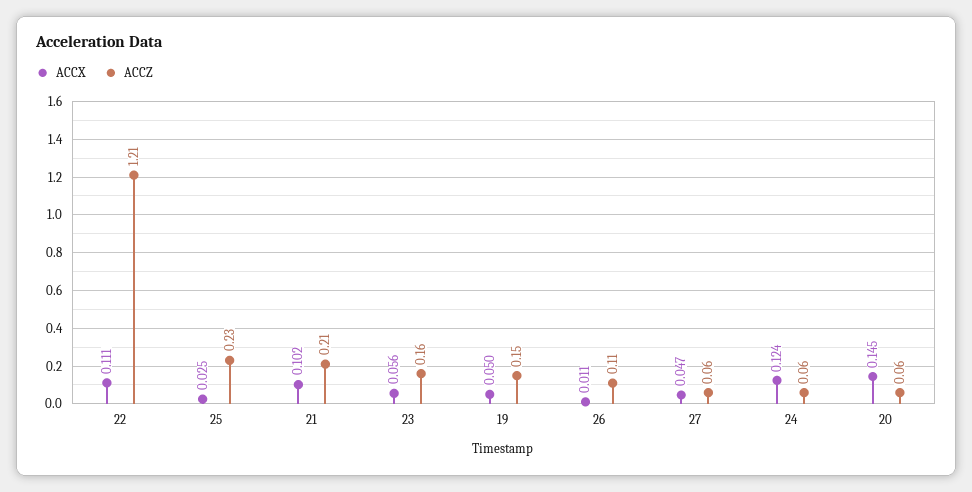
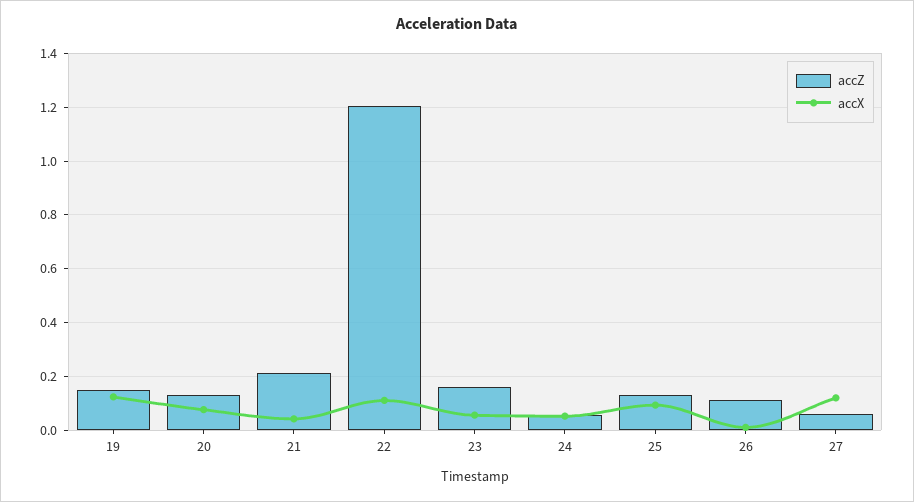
ACCX, 25: 0.025 -> 0.1
ACCZ, 25: 0.23 -> 0.125
ACCX, 21: 0.102 -> 0.05
ACCX, 19: 0.05 -> 0.125
ACCX, 27: 0.047 -> 0.125
ACCX, 24: 0.124 -> 0.05
ACCX, 20: 0.145 -> 0.075
ACCZ, 20: 0.06 -> 0.125

